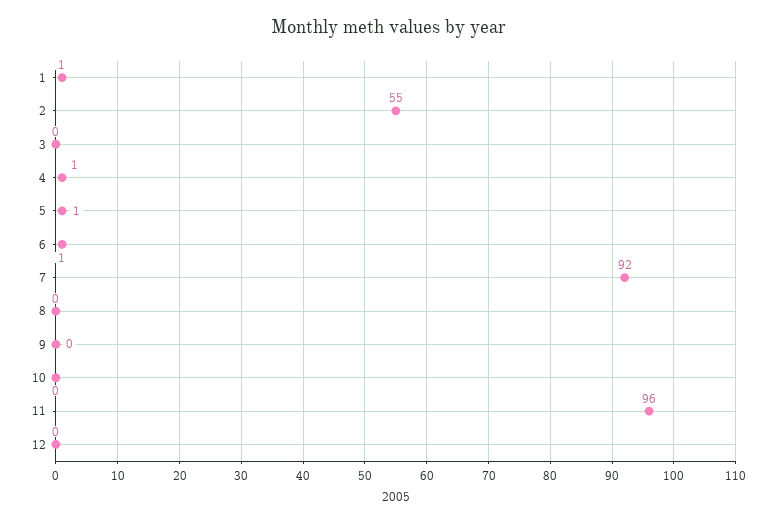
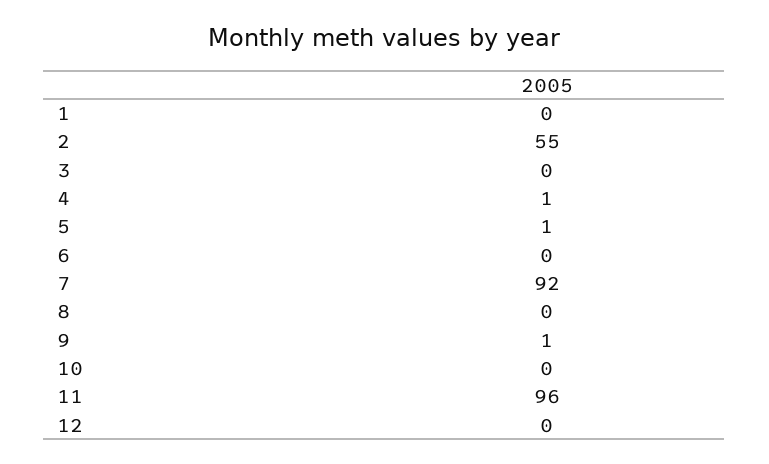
1: 1 -> 0
6: 1 -> 0
9: 0 -> 1

